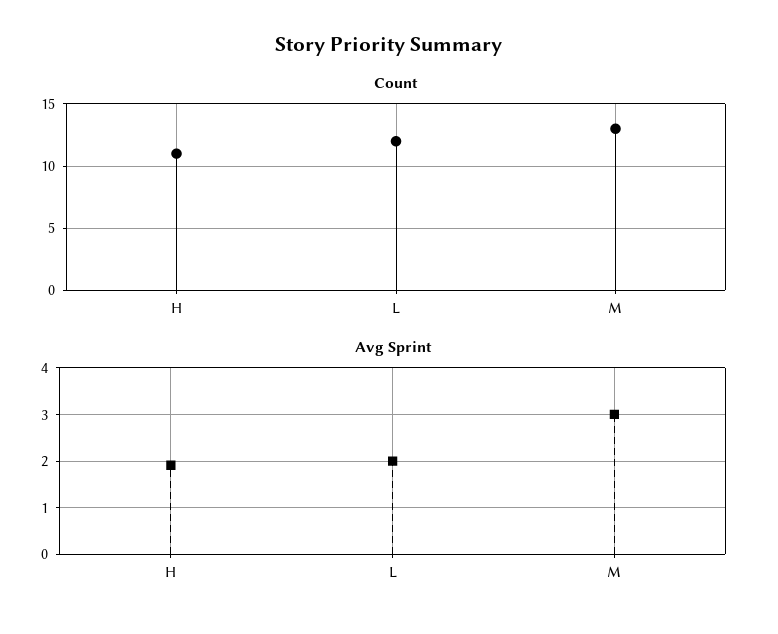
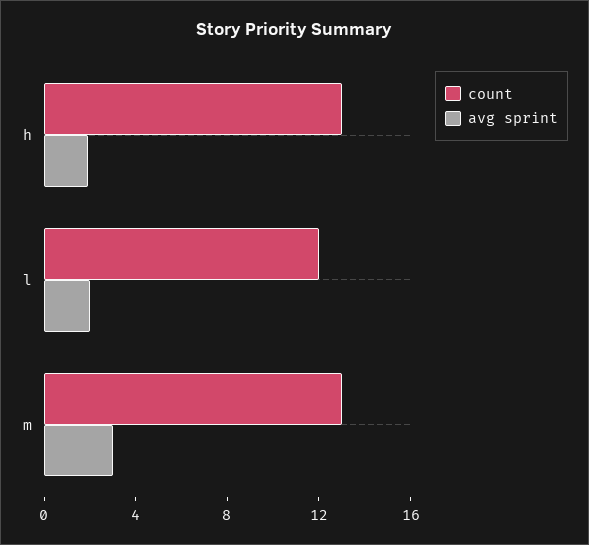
Count, H: 11 -> 13

